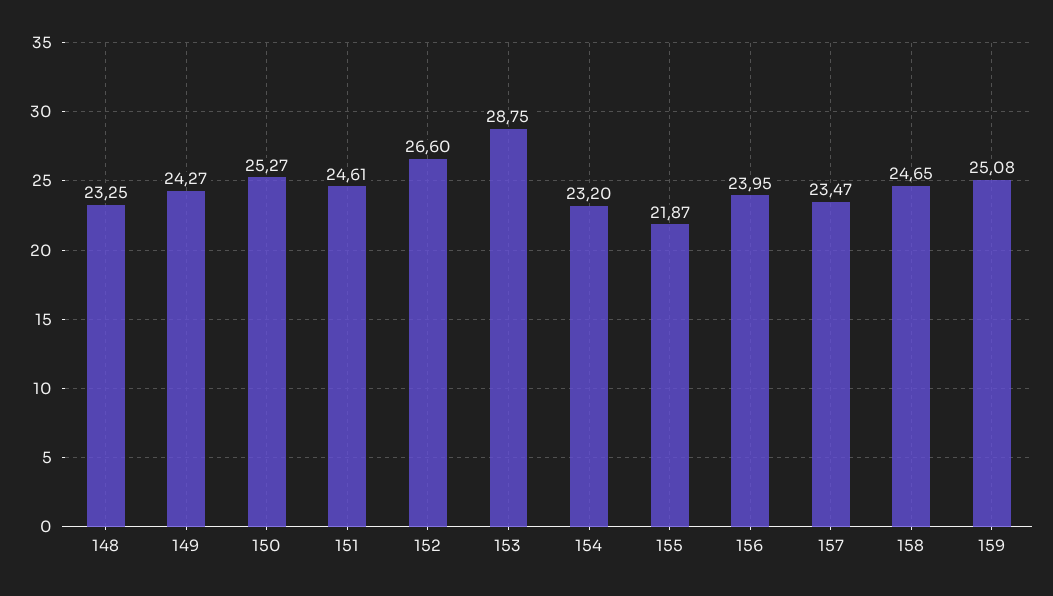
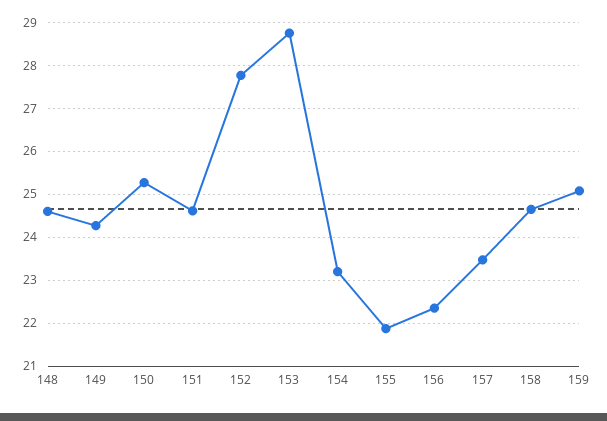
148: 23.25 -> 24.6
152: 26.6 -> 27.8
156: 23.95 -> 22.4

